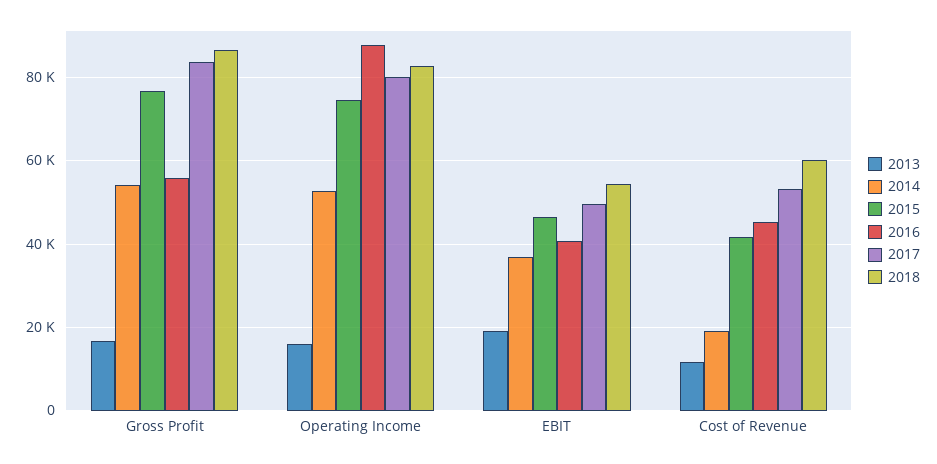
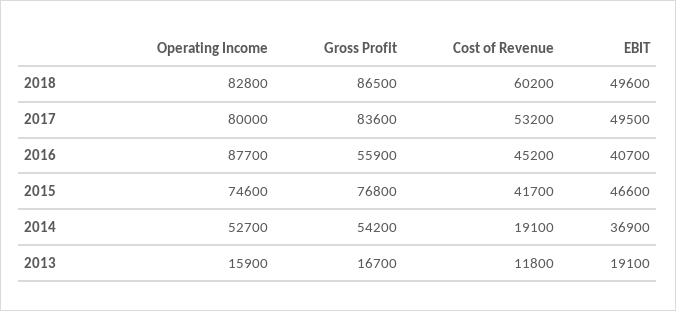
2018, EBIT: 54000 -> 49600

